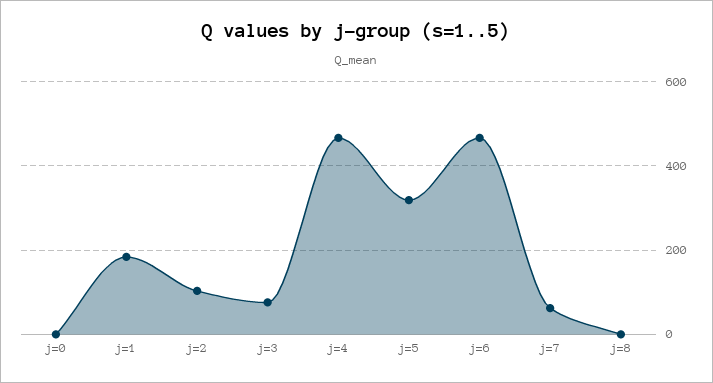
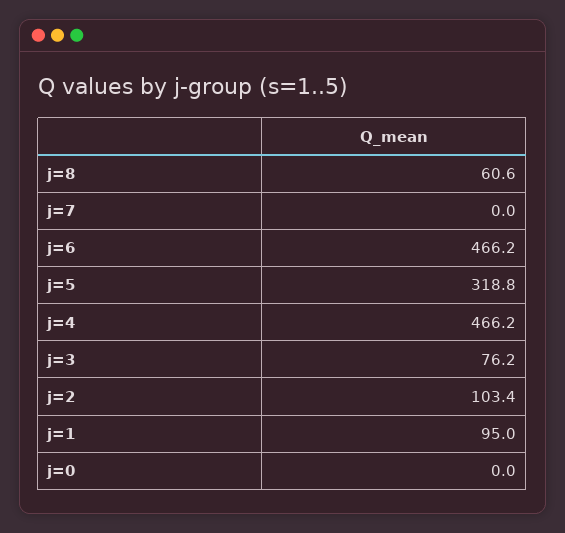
j=1: 180 -> 95
j=7: 60 -> 0
j=8: 0 -> 60.6

